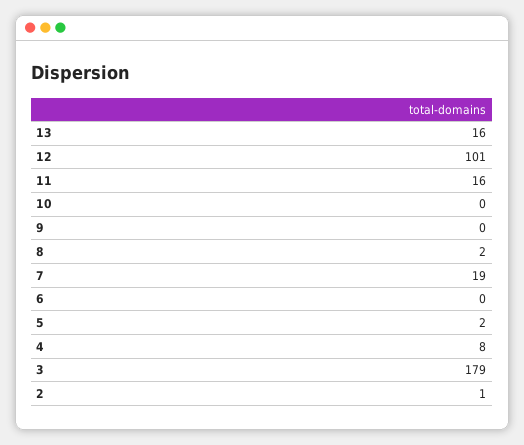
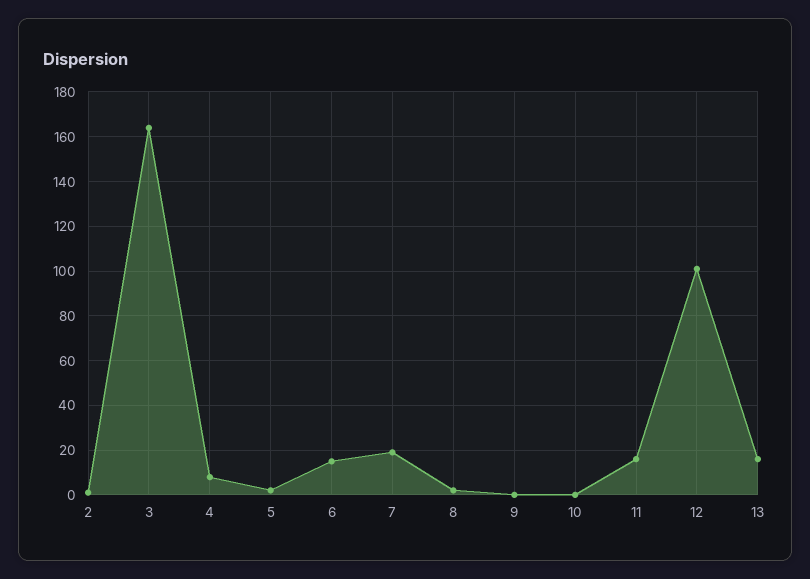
6: 0 -> 15
3: 179 -> 165

